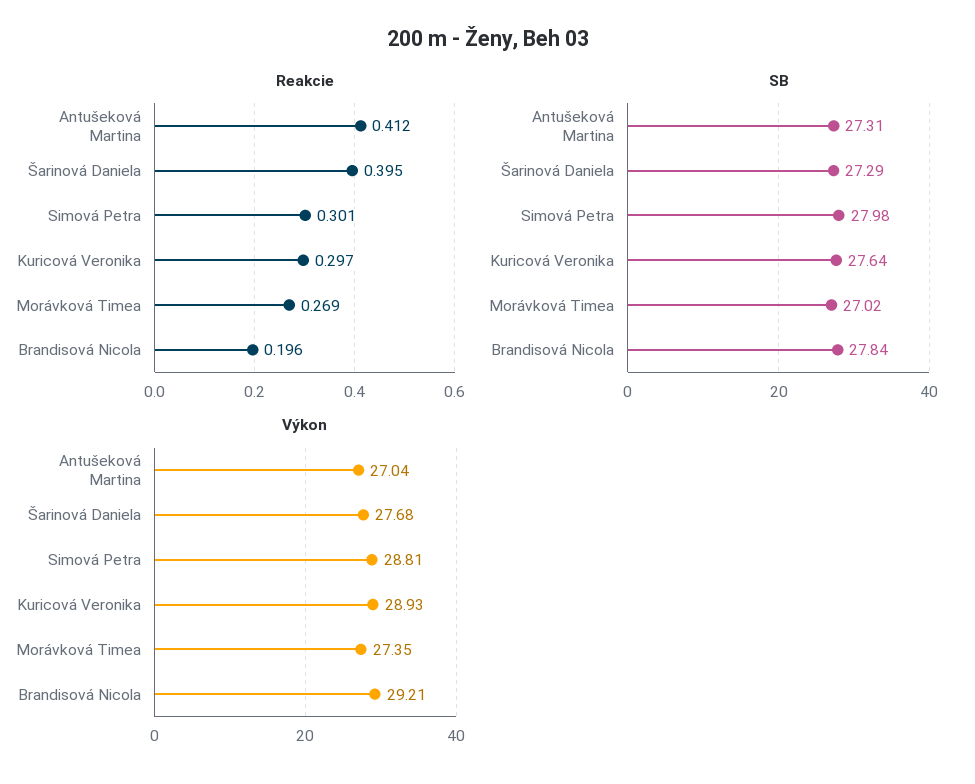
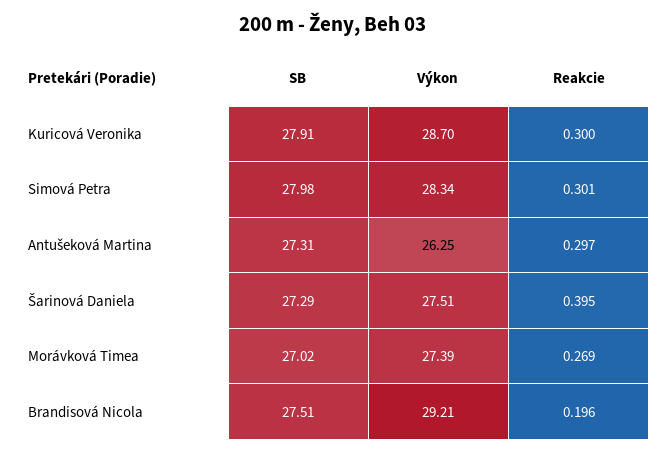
Reakcie, Antušeková Martina: 0.412 -> 0.297
Reakcie, Kuricová Veronika: 0.297 -> 0.3
SB, Kuricová Veronika: 27.64 -> 27.91
SB, Brandisová Nicola: 27.84 -> 27.51
Výkon, Antušeková Martina: 27.04 -> 26.25
Výkon, Šarinová Daniela: 27.68 -> 27.51
Výkon, Simová Petra: 28.81 -> 28.34
Výkon, Kuricová Veronika: 28.93 -> 28.7
Výkon, Morávková Timea: 27.35 -> 27.39

